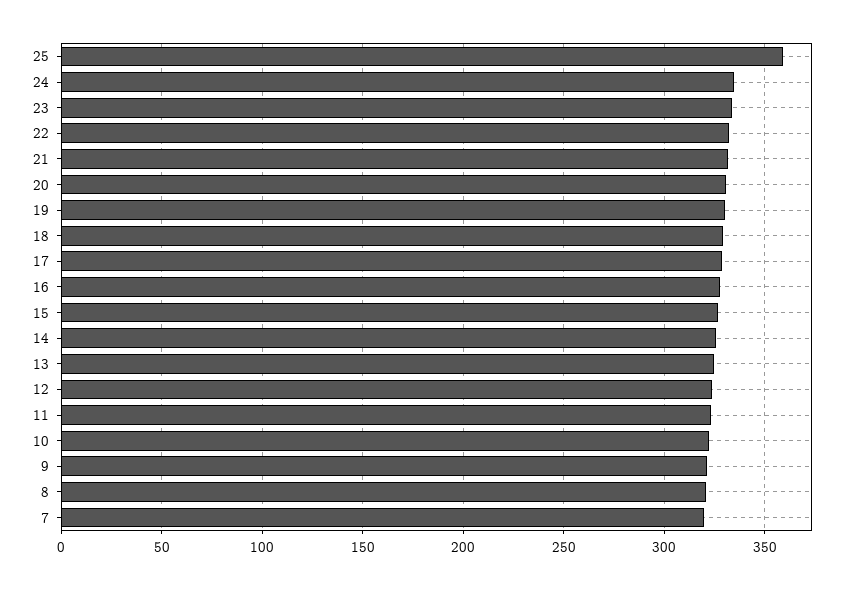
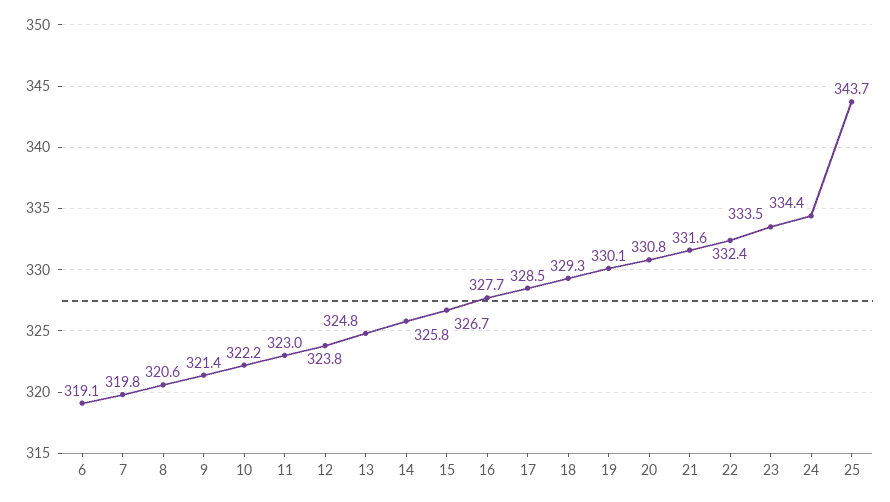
25: 360 -> 343.7
6: none -> 319.1

